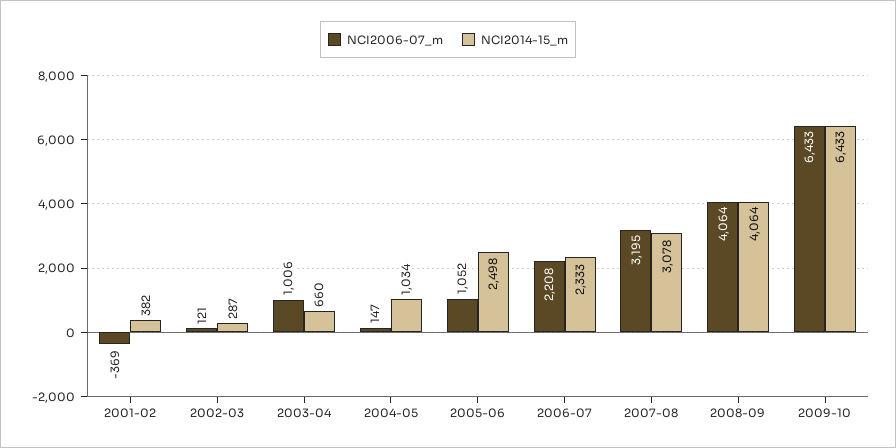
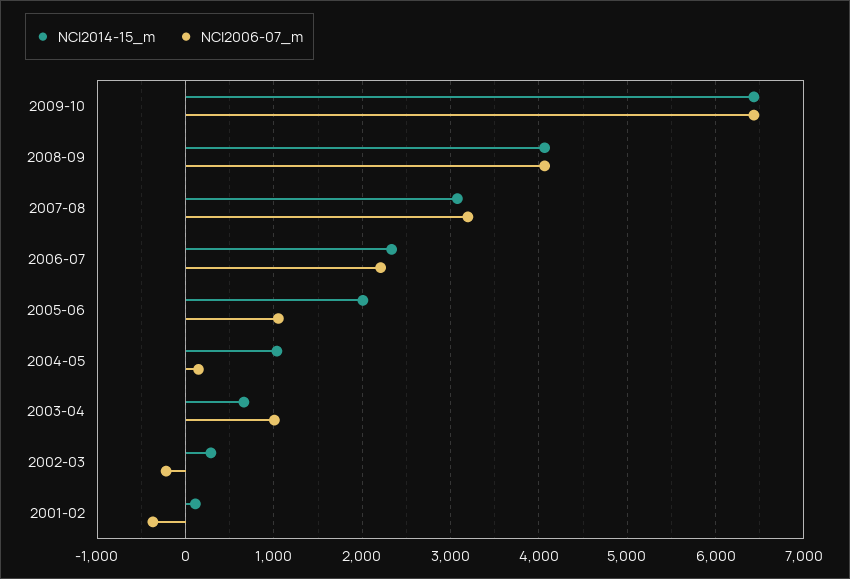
NCI2014-15_m, 2001-02: 382 -> 100
NCI2006-07_m, 2002-03: 121 -> -200
NCI2014-15_m, 2005-06: 2498 -> 2000

